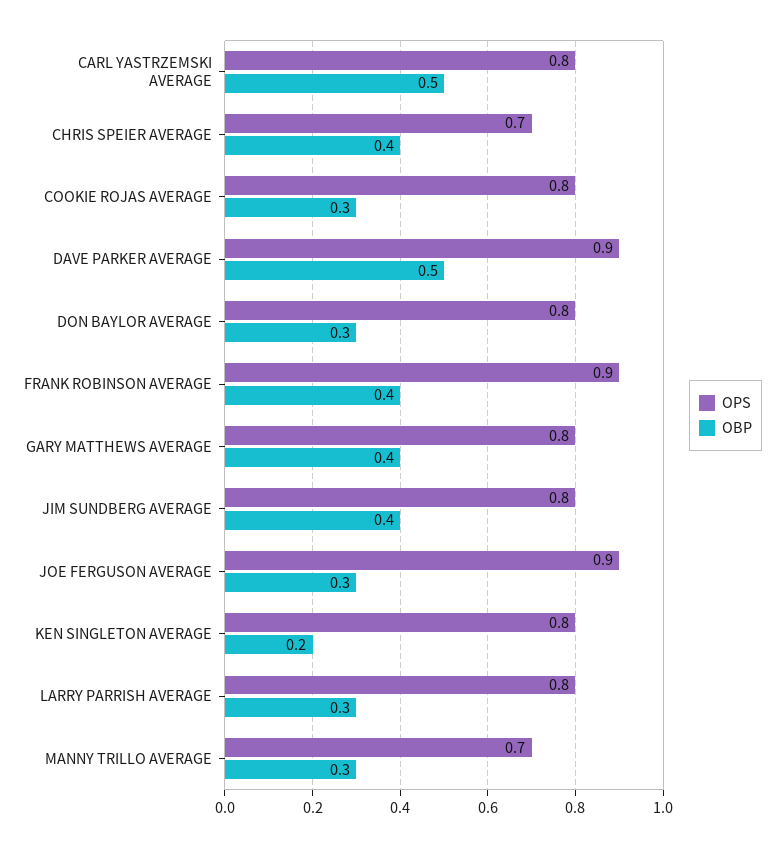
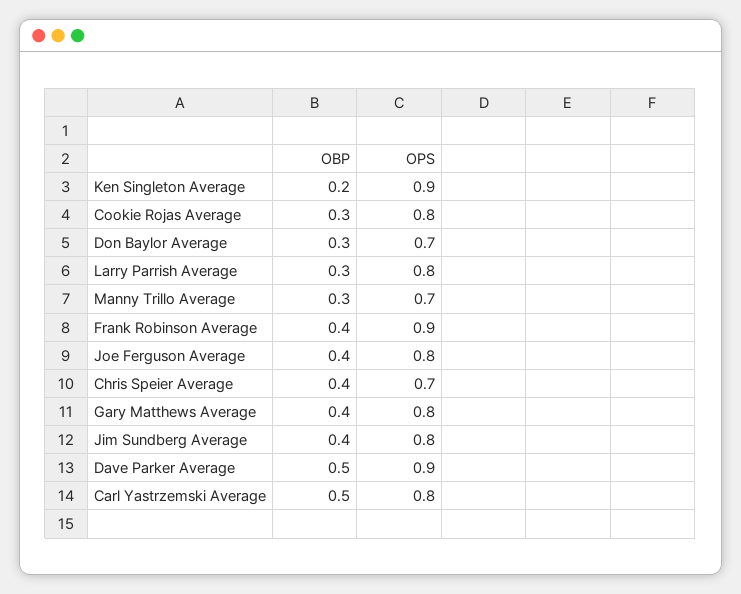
OPS, DON BAYLOR AVERAGE: 0.8 -> 0.7
OPS, JOE FERGUSON AVERAGE: 0.9 -> 0.8
OBP, JOE FERGUSON AVERAGE: 0.3 -> 0.4
OPS, KEN SINGLETON AVERAGE: 0.8 -> 0.9

